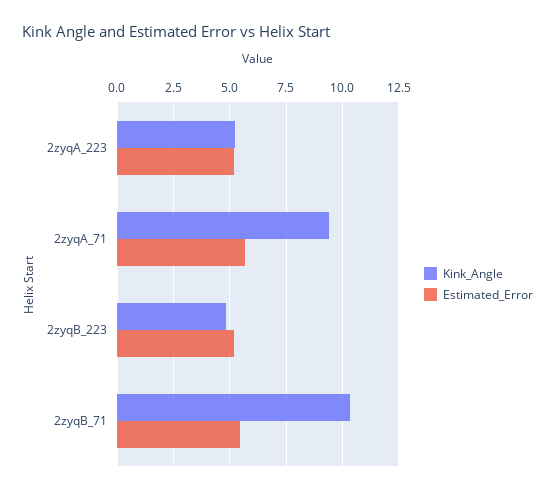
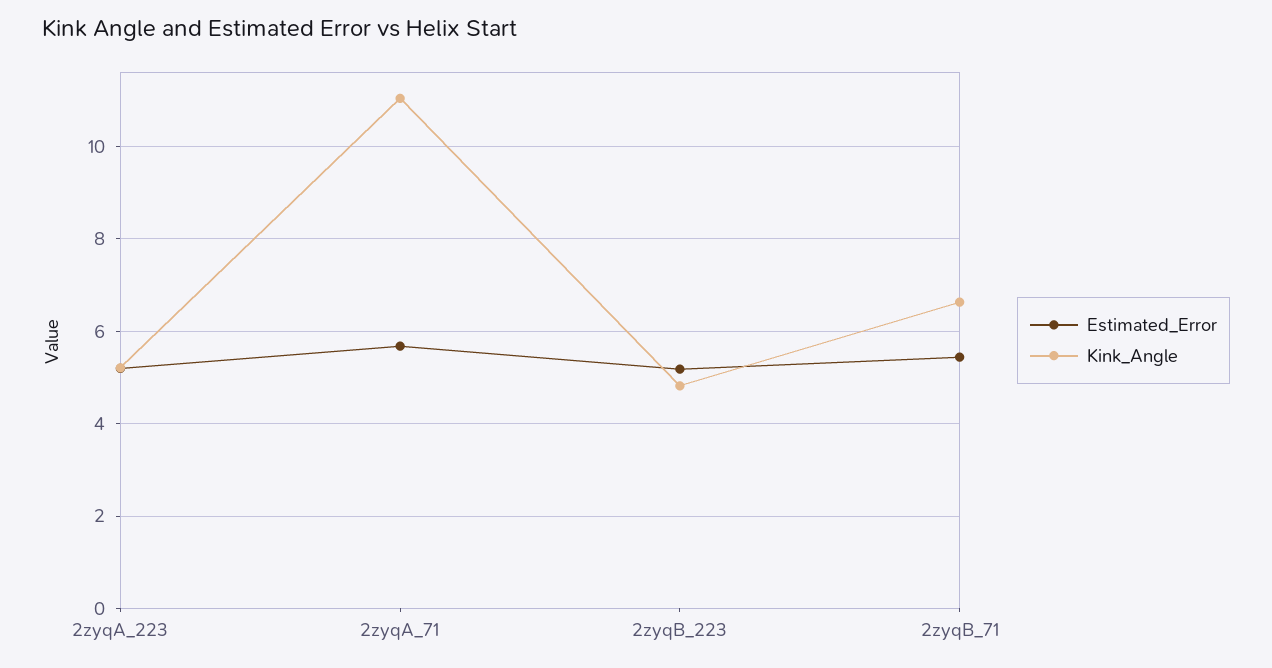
Kink_Angle, 2zyqA_71: 9.5 -> 11
Kink_Angle, 2zyqB_71: 10.5 -> 6.6

